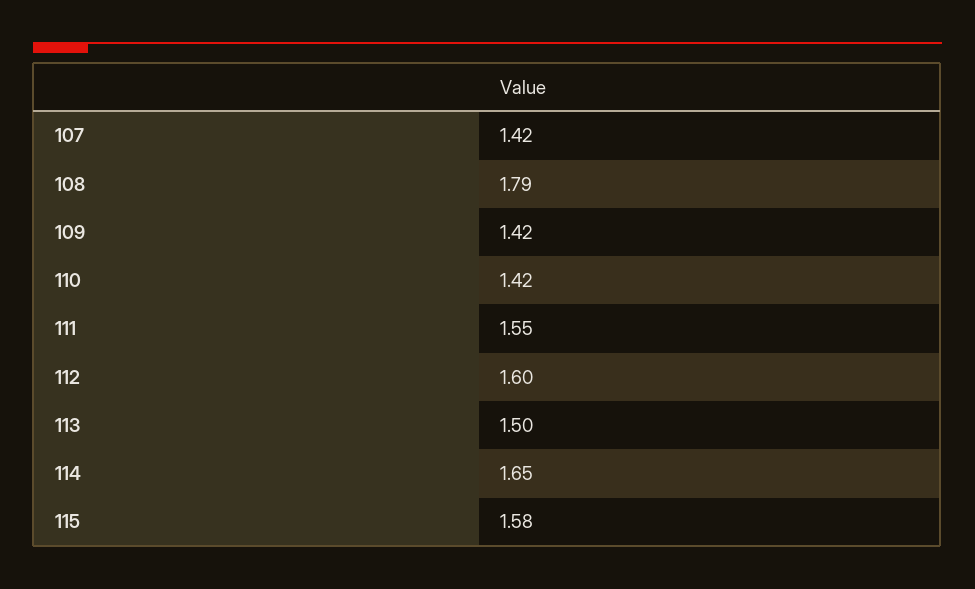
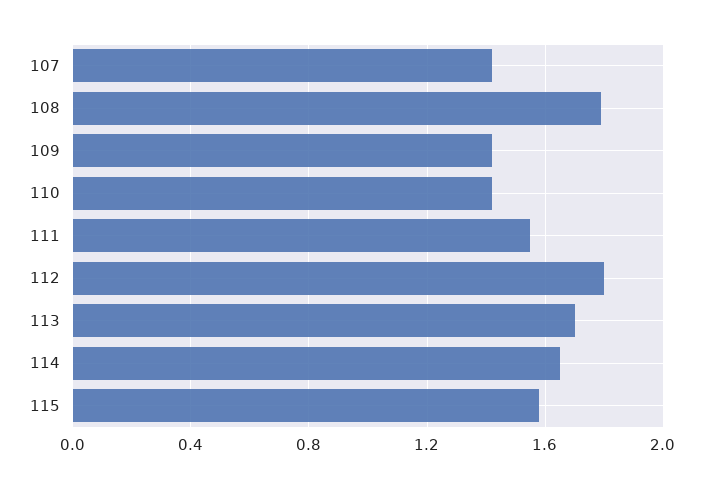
112: 1.6 -> 1.8
113: 1.5 -> 1.7

